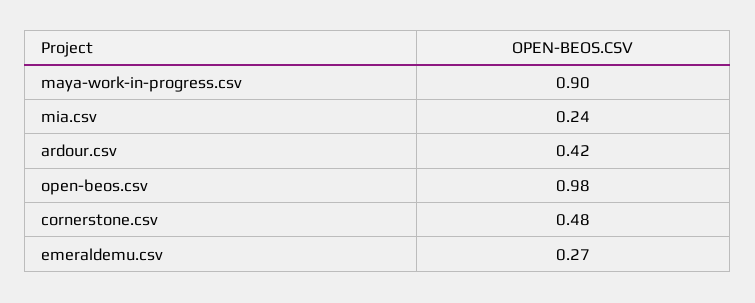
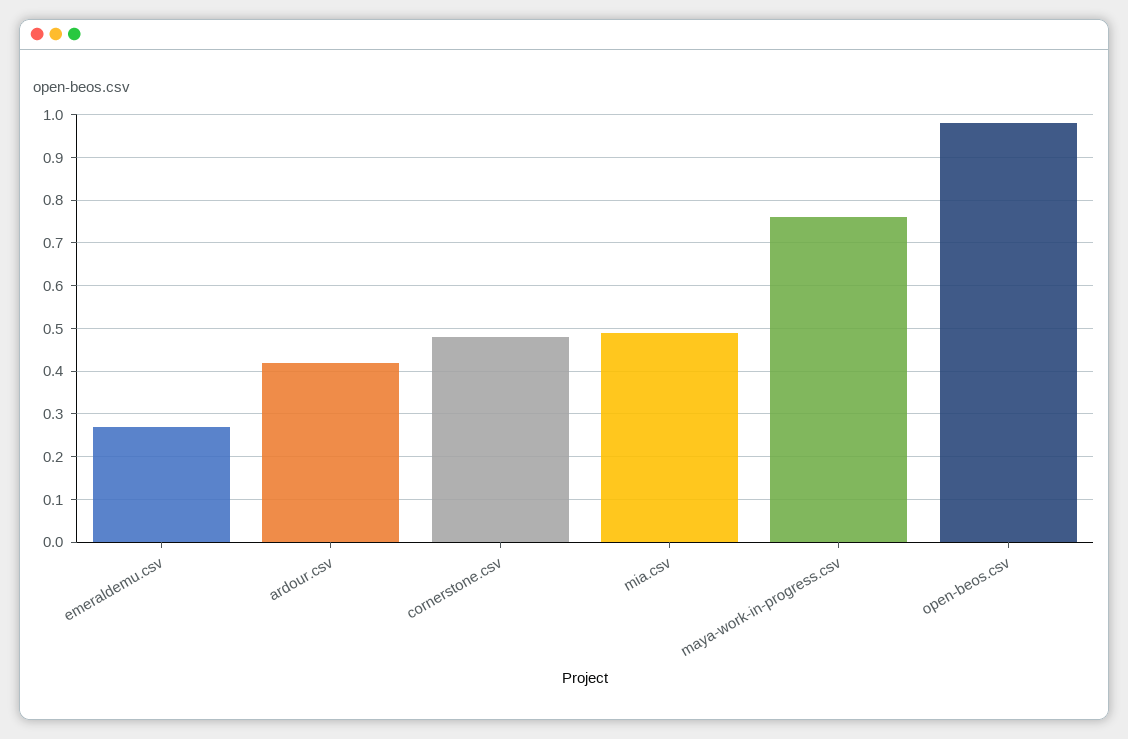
maya-work-in-progress.csv: 0.9 -> 0.75
mia.csv: 0.24 -> 0.5

